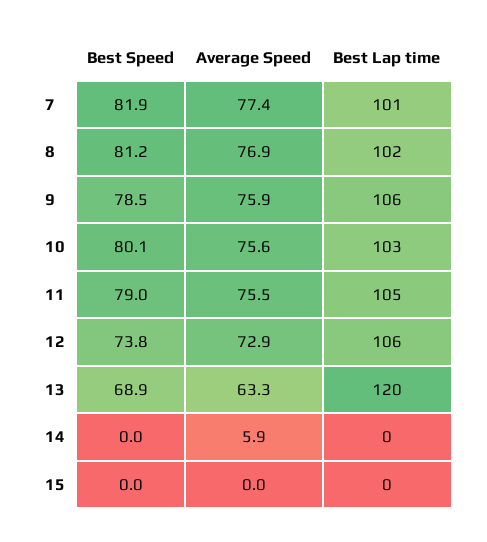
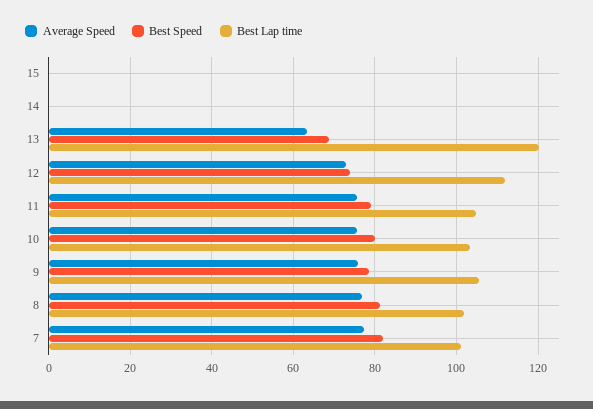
Best Lap time, 12: 106 -> 112
Average Speed, 14: 5.9 -> 0

